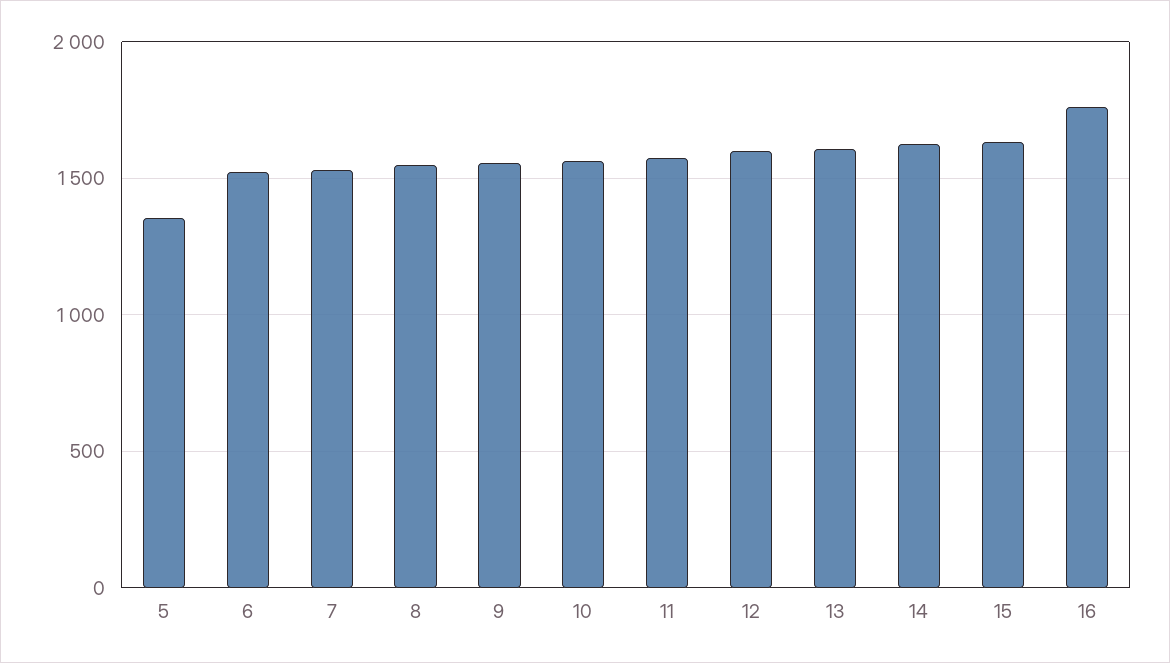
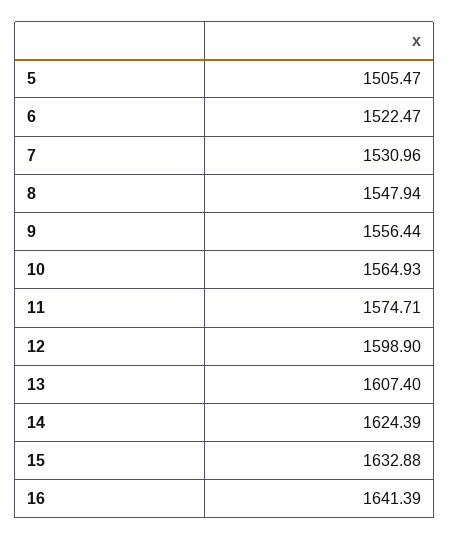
5: 1350 -> 1505.47
16: 1750 -> 1641.39

